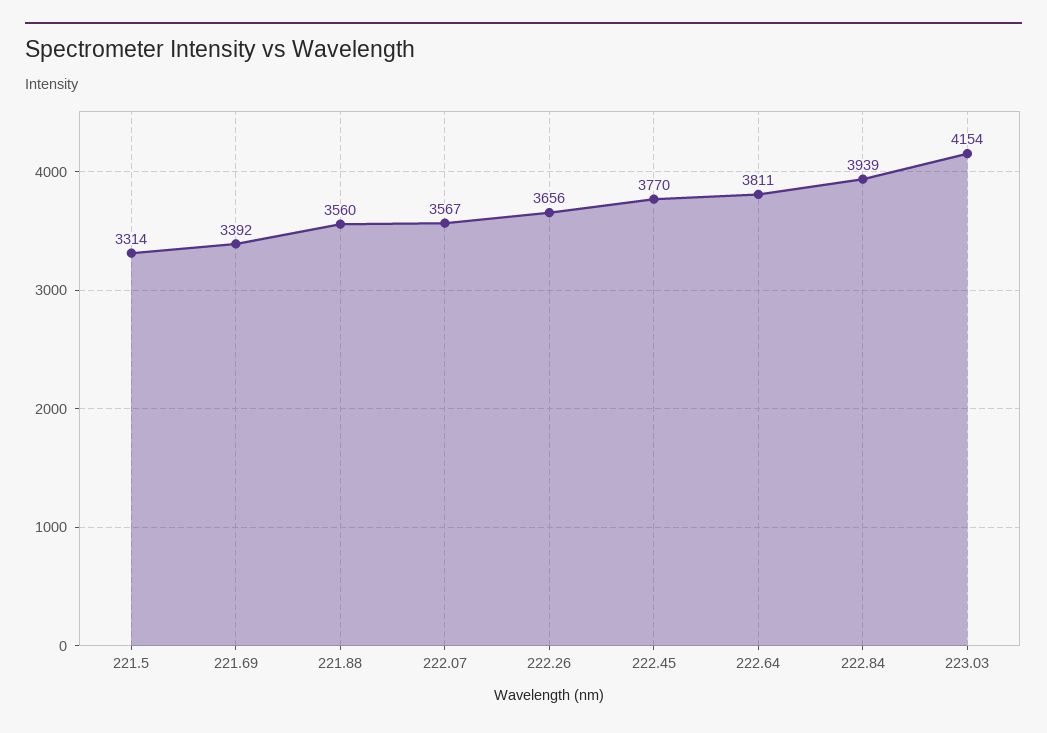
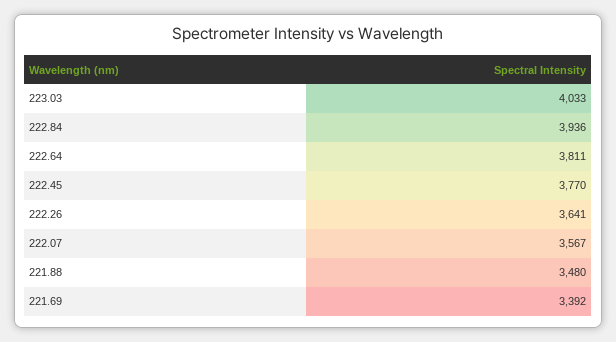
221.5: 3314 -> none
221.88: 3560 -> 3480
222.26: 3656 -> 3641
222.84: 3939 -> 3936
223.03: 4154 -> 4033

